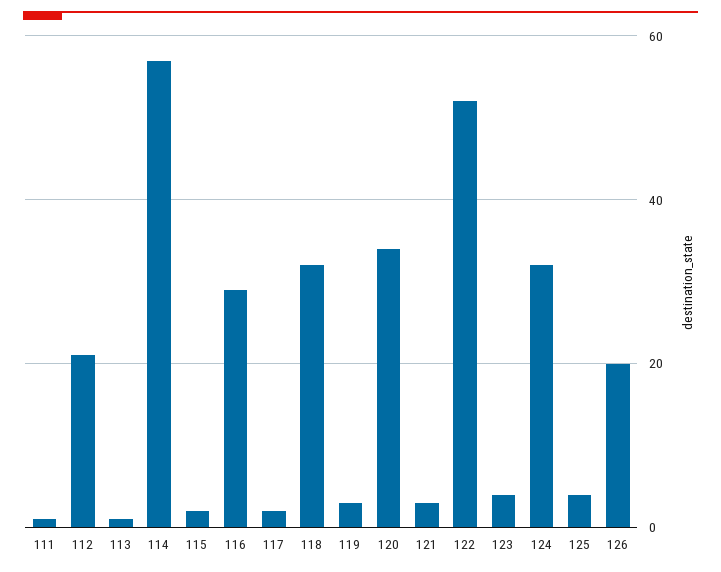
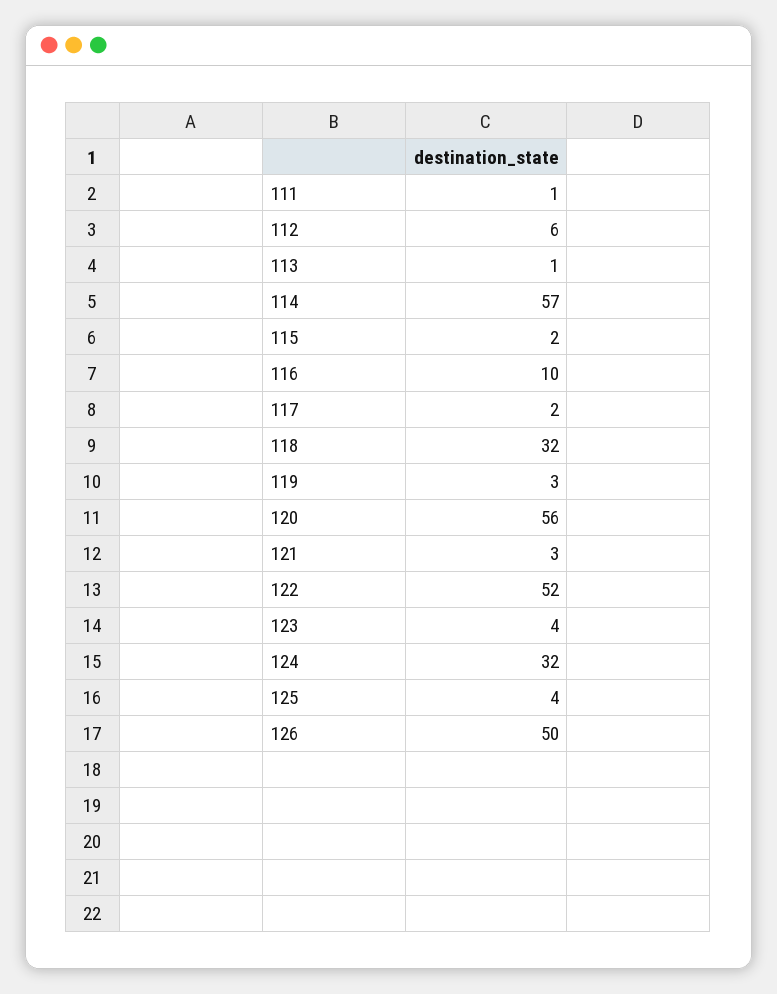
112: 20 -> 6
116: 30 -> 10
120: 35 -> 56
126: 20 -> 50

